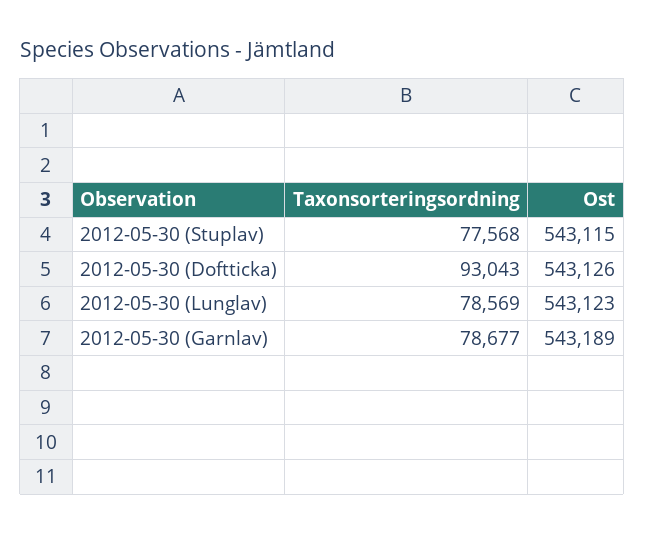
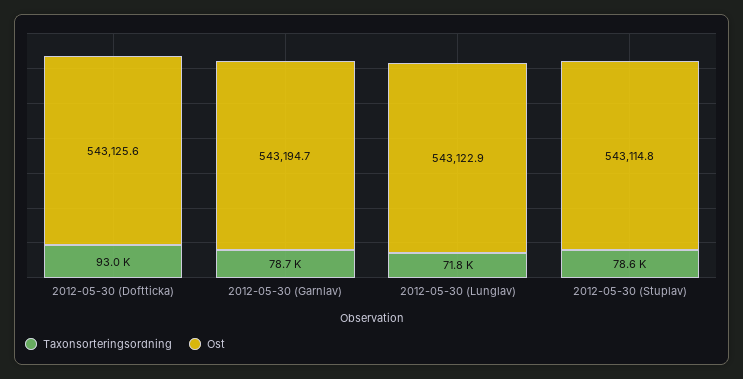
Taxonsorteringsordning, 2012-05-30 (Stuplav): 77568 -> 78600
Taxonsorteringsordning, 2012-05-30 (Lunglav): 78569 -> 71800
Ost, 2012-05-30 (Garnlav): 543189 -> 543194.7

